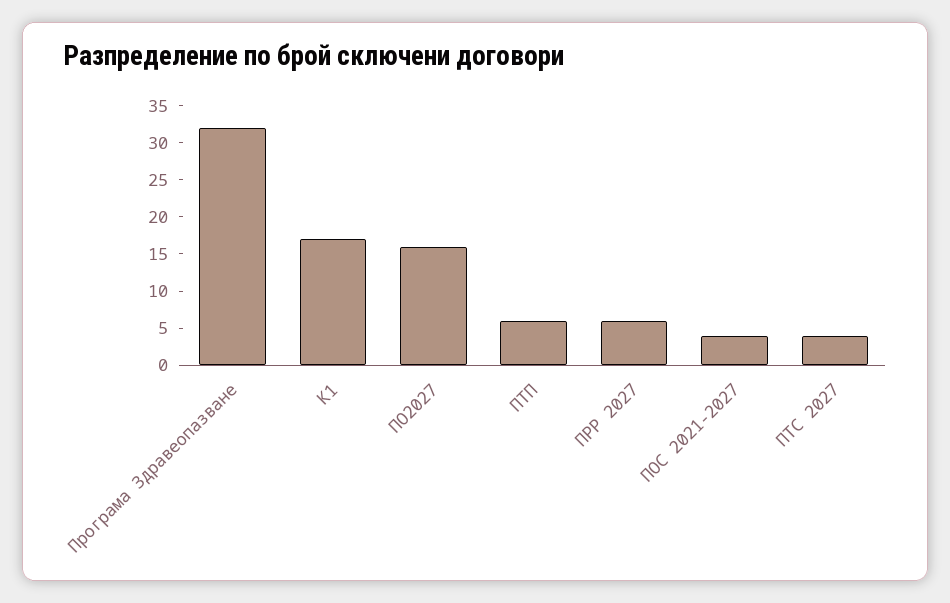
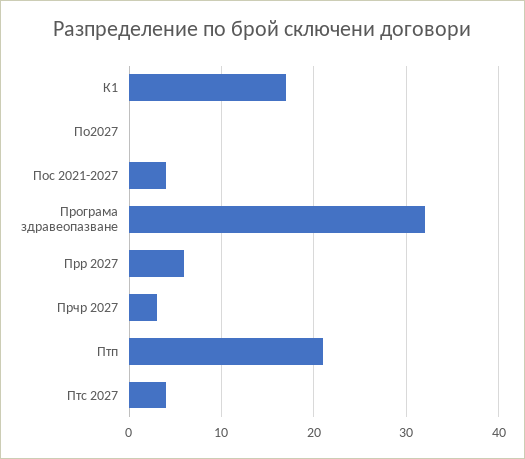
ПО2027: 15 -> 0
ПТП: 5 -> 21
Прчр 2027: none -> 3

